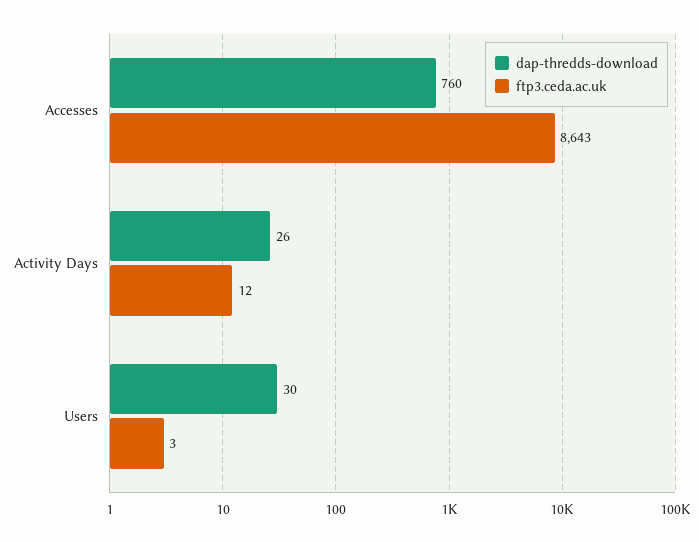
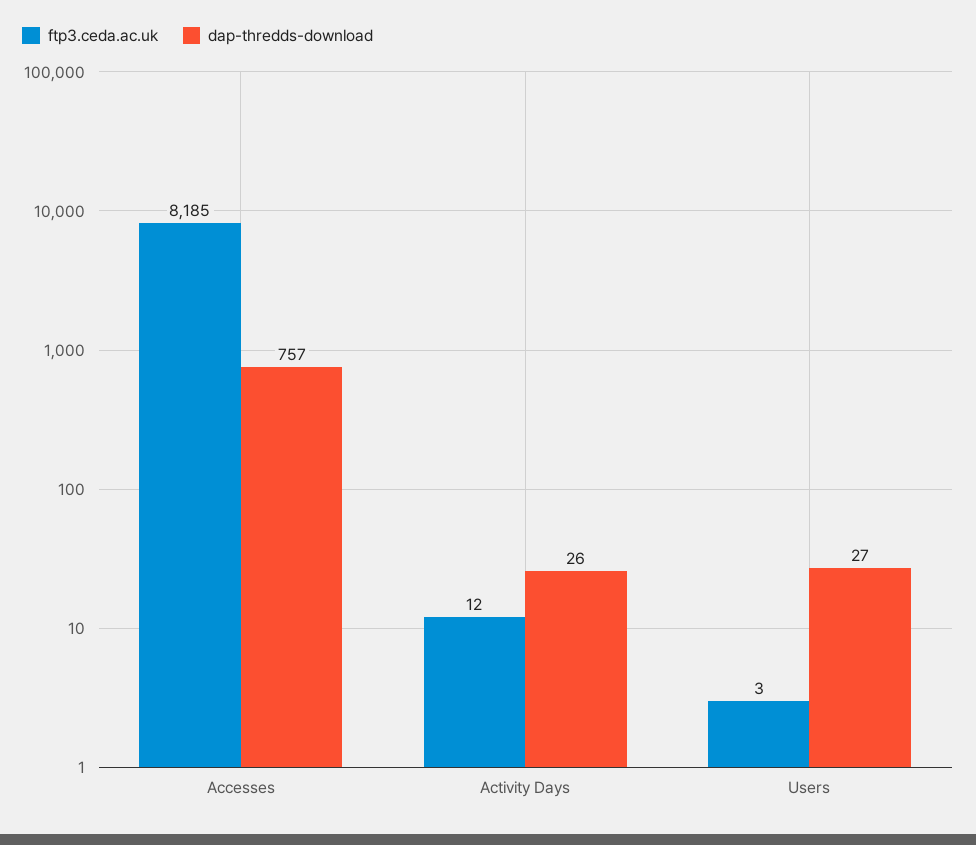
dap-thredds-download, Accesses: 760 -> 757
ftp3.ceda.ac.uk, Accesses: 8643 -> 8185
dap-thredds-download, Users: 30 -> 27

